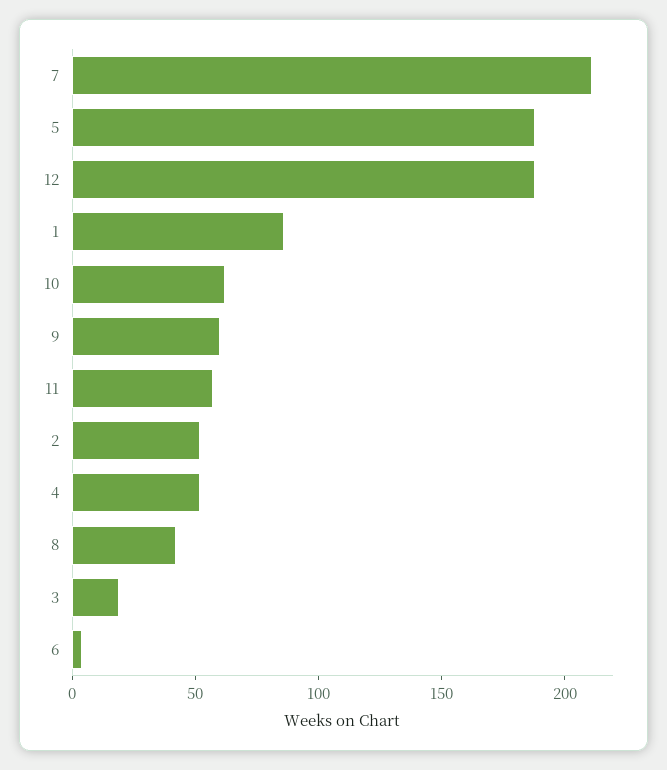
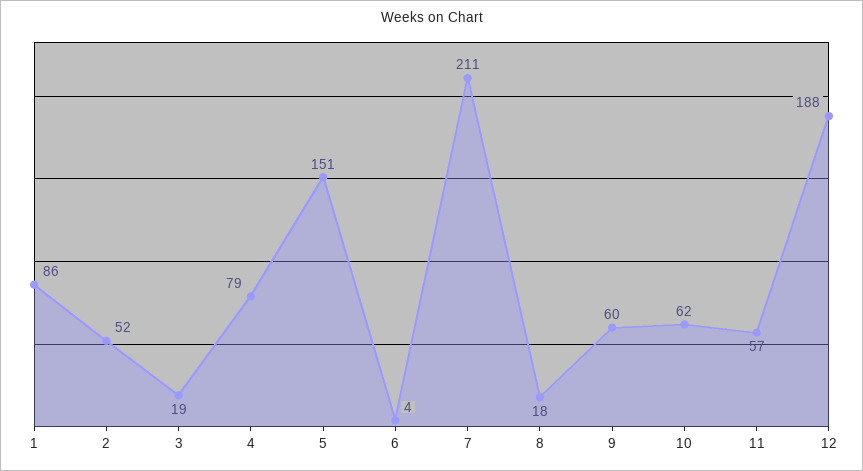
5: 190 -> 151
4: 50 -> 79
8: 40 -> 18

